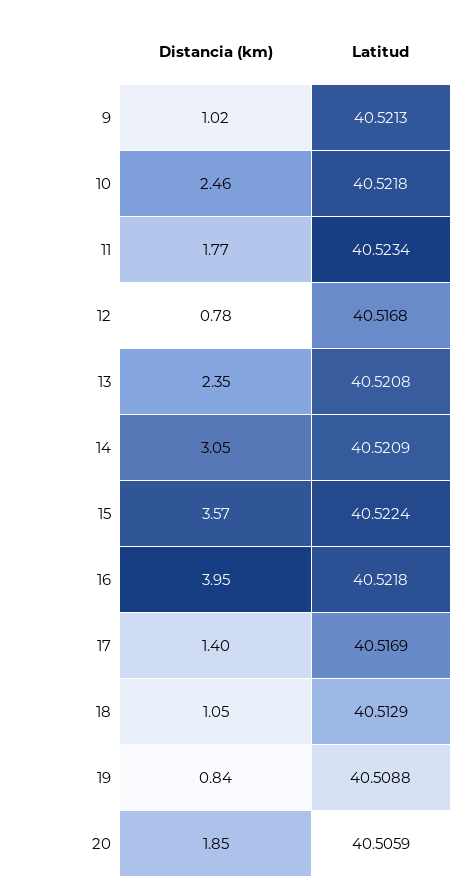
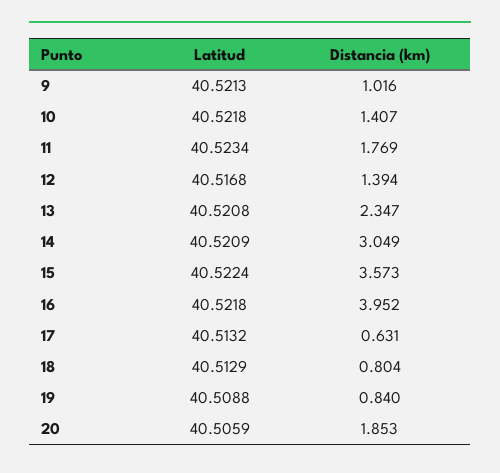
Distancia (km), 10: 2.46 -> 1.407
Distancia (km), 12: 0.78 -> 1.394
Distancia (km), 17: 1.4 -> 0.631
Latitud, 17: 40.5169 -> 40.5132
Distancia (km), 18: 1.05 -> 0.804

